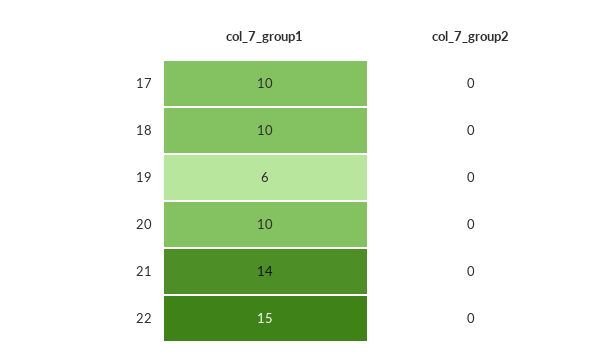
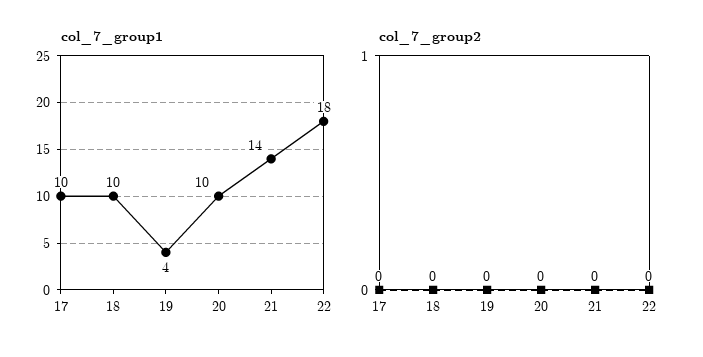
col_7_group1, 19: 6 -> 4
col_7_group1, 22: 15 -> 18

